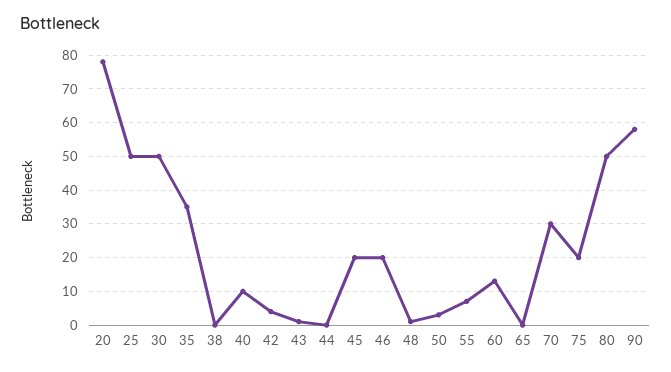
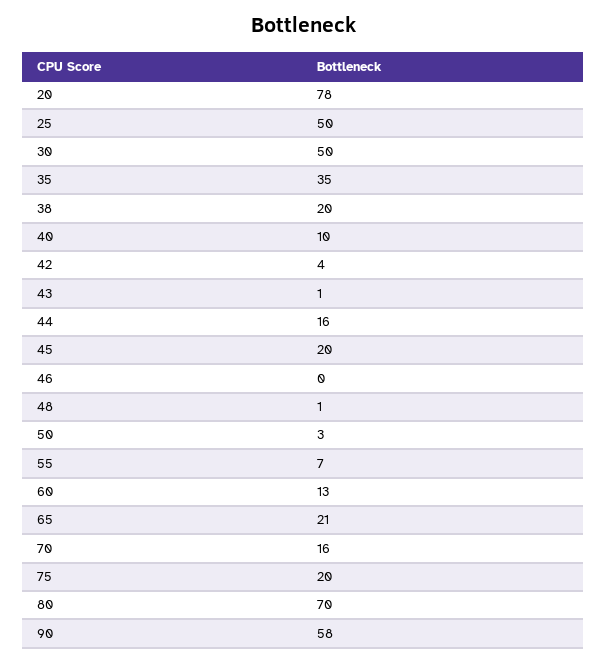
38: 0 -> 20
44: 0 -> 16
46: 20 -> 0
65: 0 -> 21
70: 30 -> 16
80: 50 -> 70

